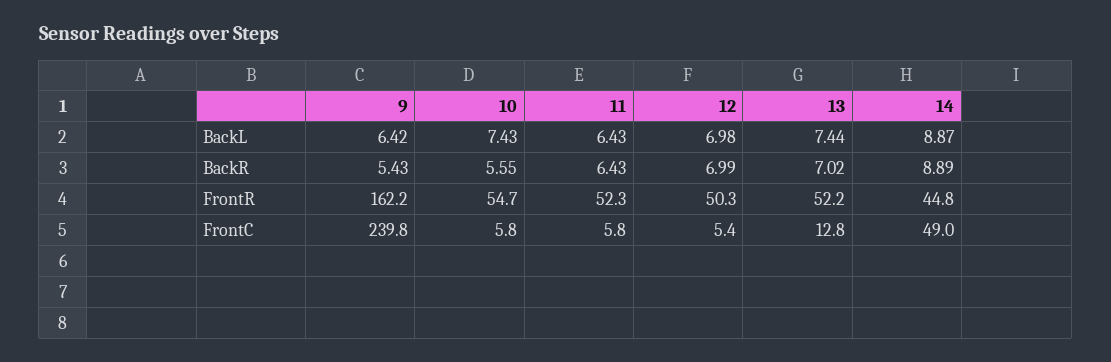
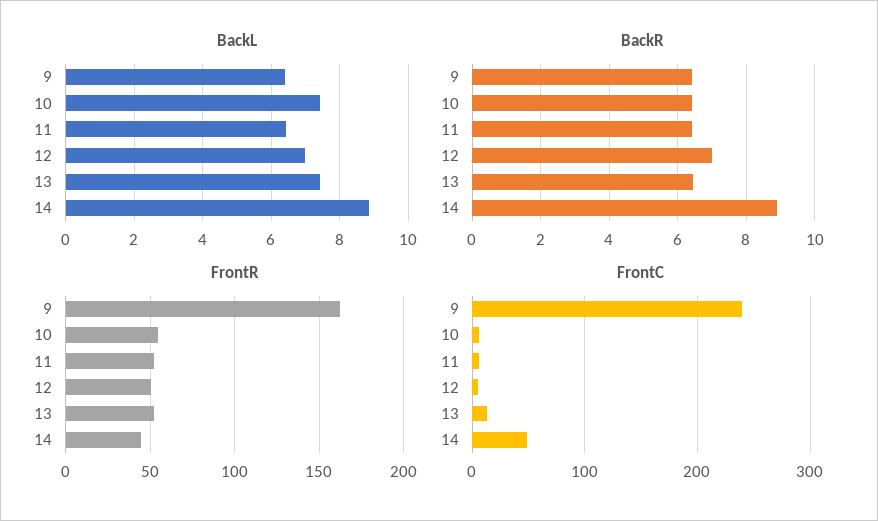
BackR, 9: 5.43 -> 6.4
BackR, 10: 5.55 -> 6.4
BackR, 13: 7.02 -> 6.4

